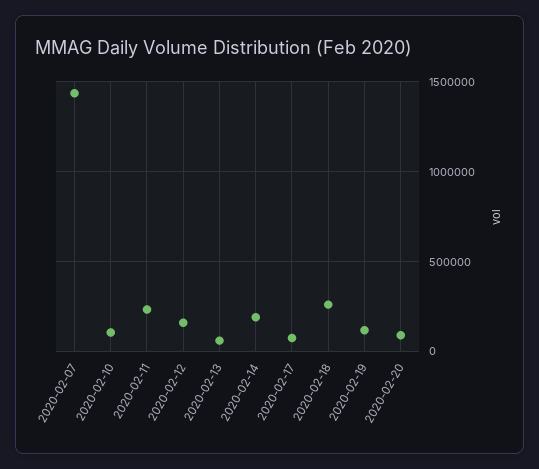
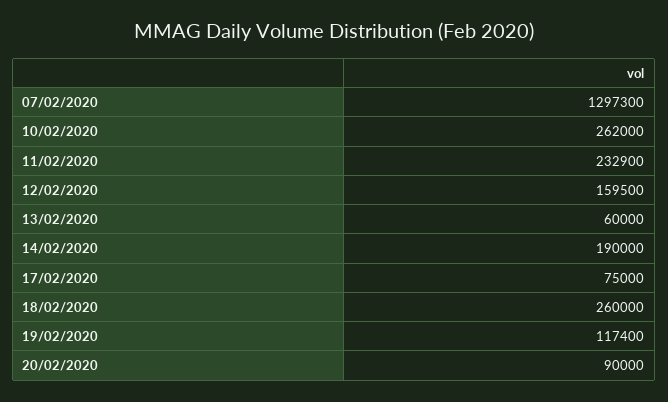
2020-02-07: 1450000 -> 1297300
2020-02-10: 100000 -> 262000

